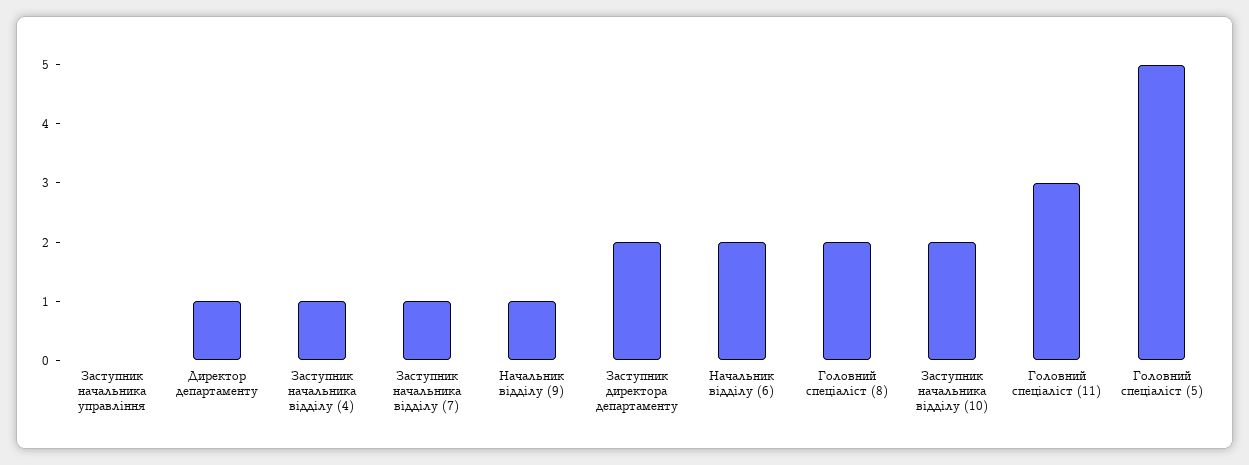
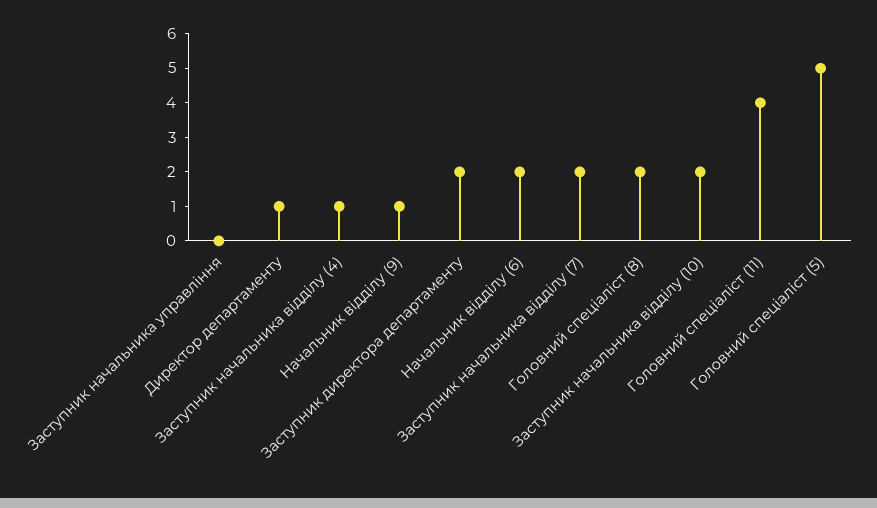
Заступник начальника відділу (7): 1 -> 2
Головний спеціаліст (11): 3 -> 4

